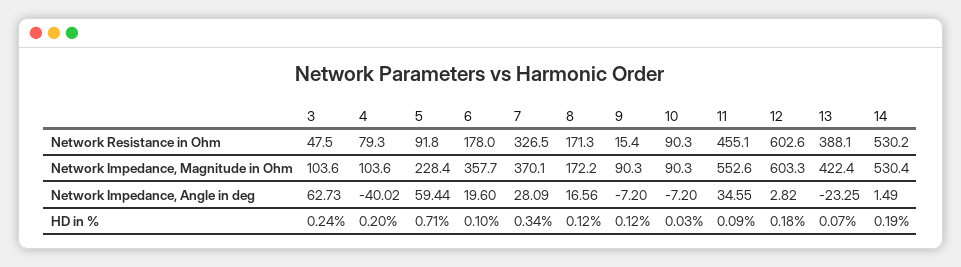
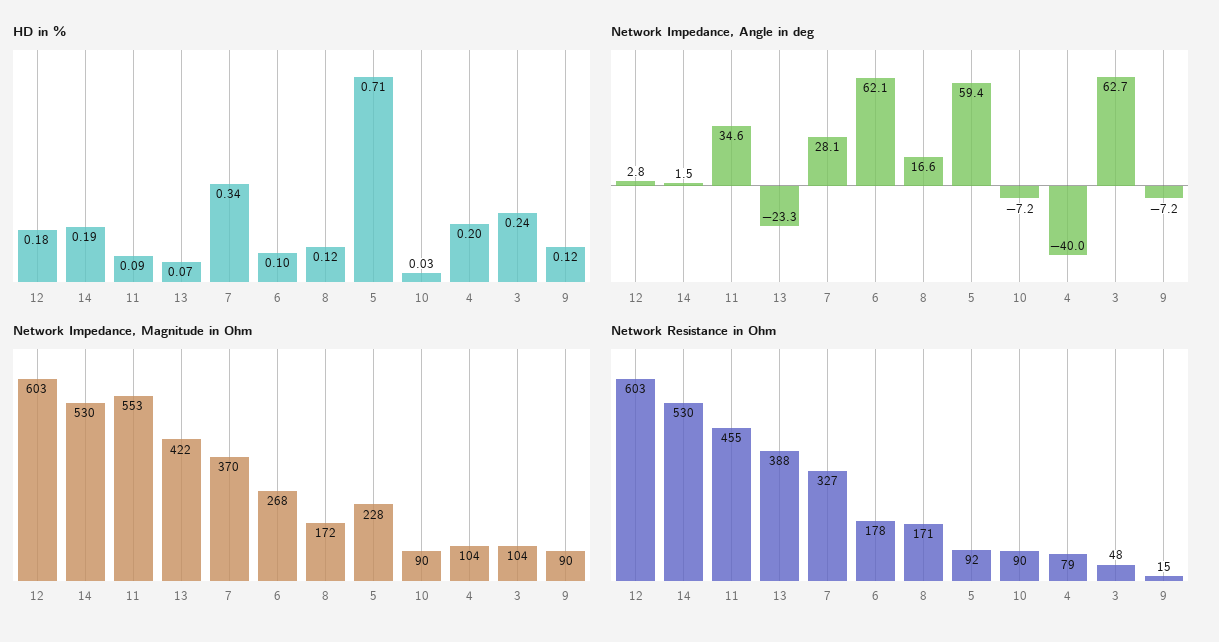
Network Impedance, Magnitude in Ohm, 6: 357.7 -> 268
Network Impedance, Angle in deg, 6: 19.6 -> 62.1

